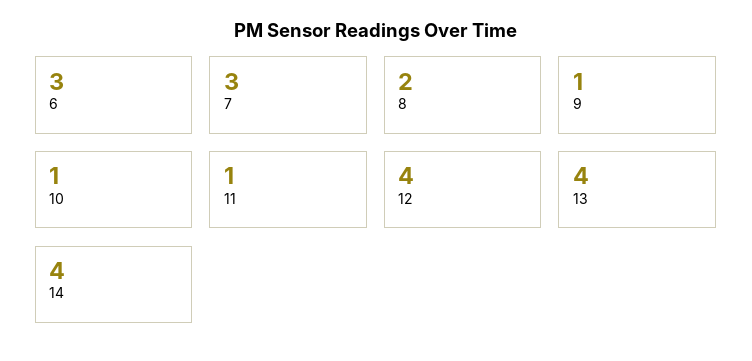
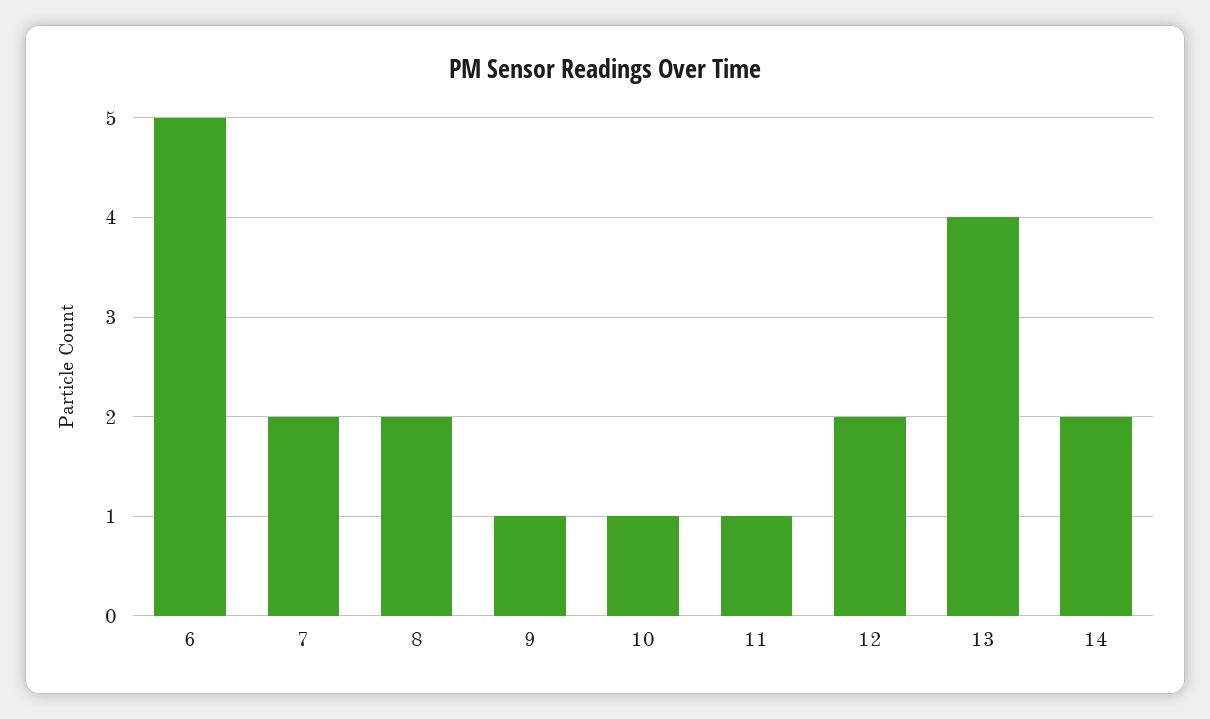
6: 3 -> 5
7: 3 -> 2
12: 4 -> 2
14: 4 -> 2

